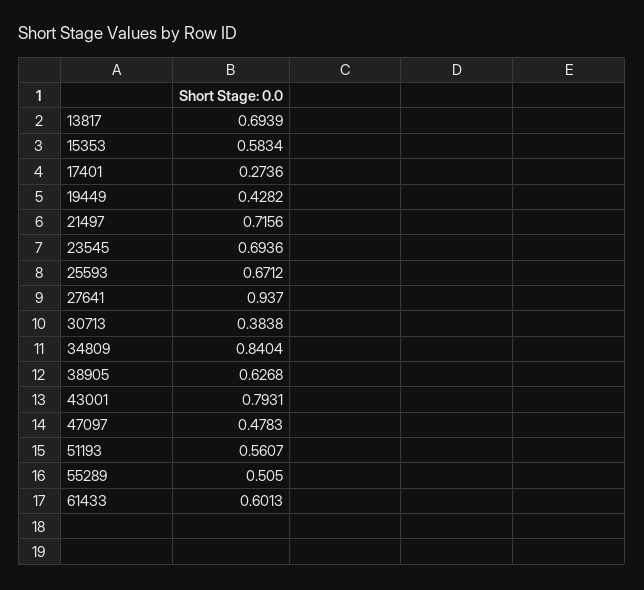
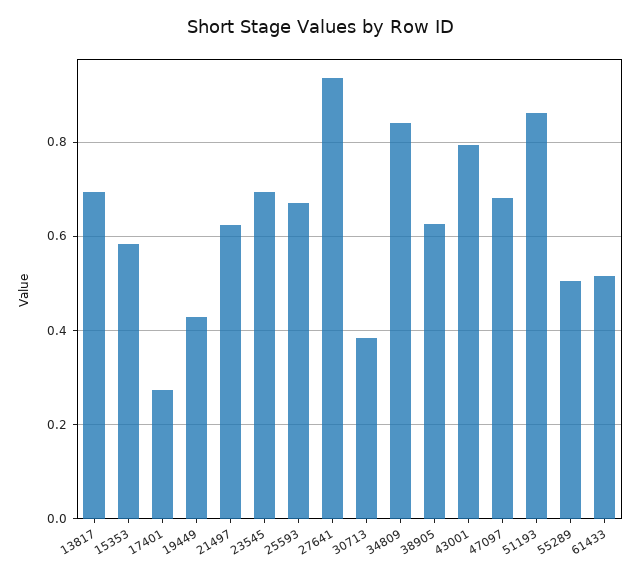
21497: 0.7156 -> 0.62
47097: 0.4783 -> 0.68
51193: 0.5607 -> 0.86
61433: 0.6013 -> 0.52

